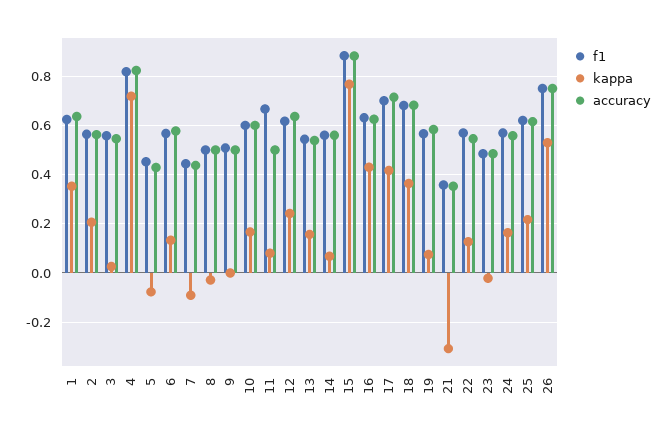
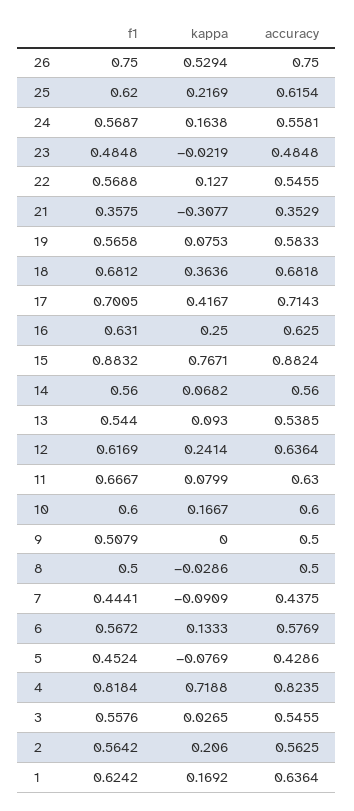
kappa, 1: 0.35 -> 0.1692
accuracy, 11: 0.5 -> 0.63
kappa, 13: 0.15 -> 0.093
kappa, 16: 0.425 -> 0.25

